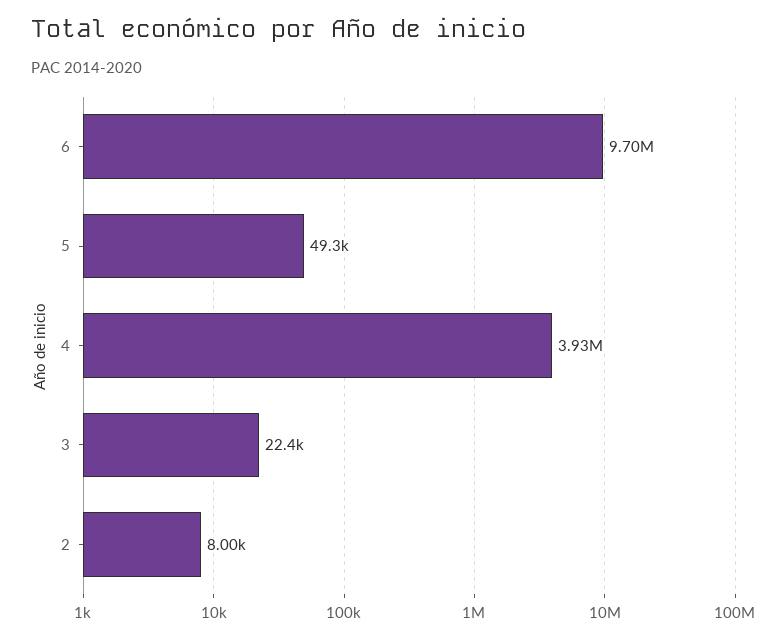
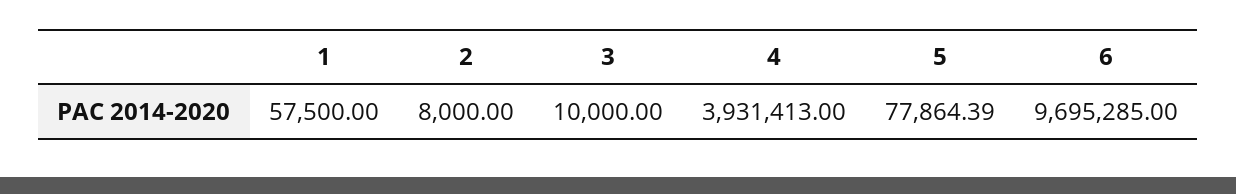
5: 49300 -> 77864.39
3: 22400 -> 10000
1: none -> 57500

